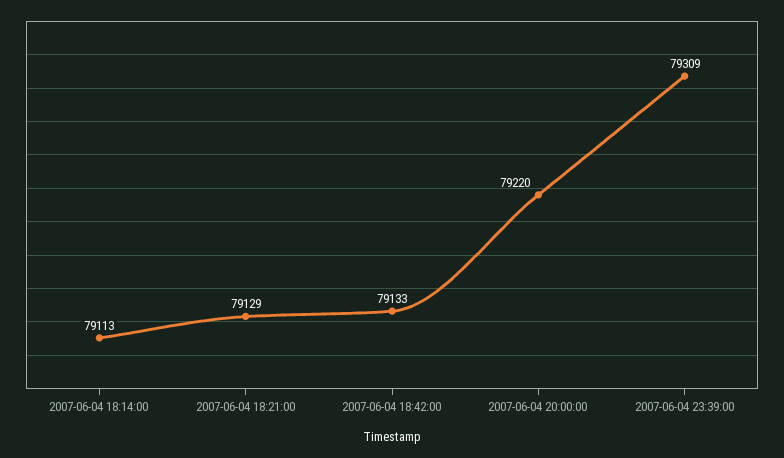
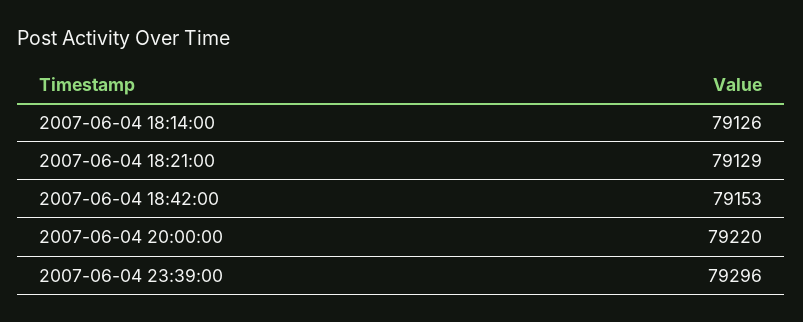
2007-06-04 18:14:00: 79113 -> 79126
2007-06-04 18:42:00: 79133 -> 79153
2007-06-04 23:39:00: 79309 -> 79296

